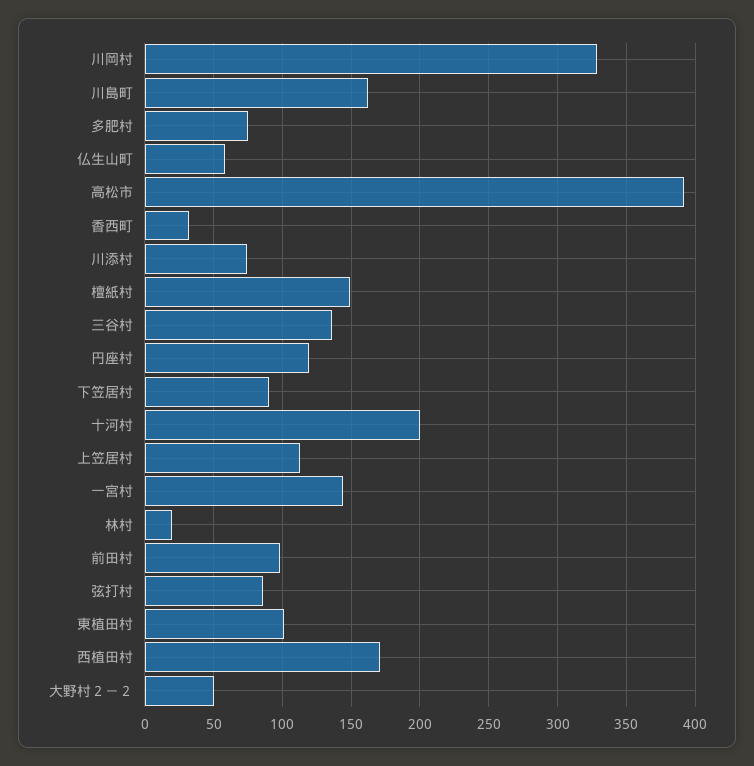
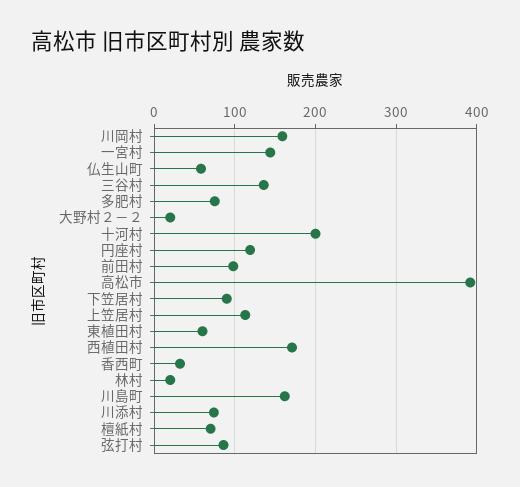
川岡村: 330 -> 160
檀紙村: 150 -> 70
東植田村: 100 -> 60
大野村２－２: 50 -> 20

